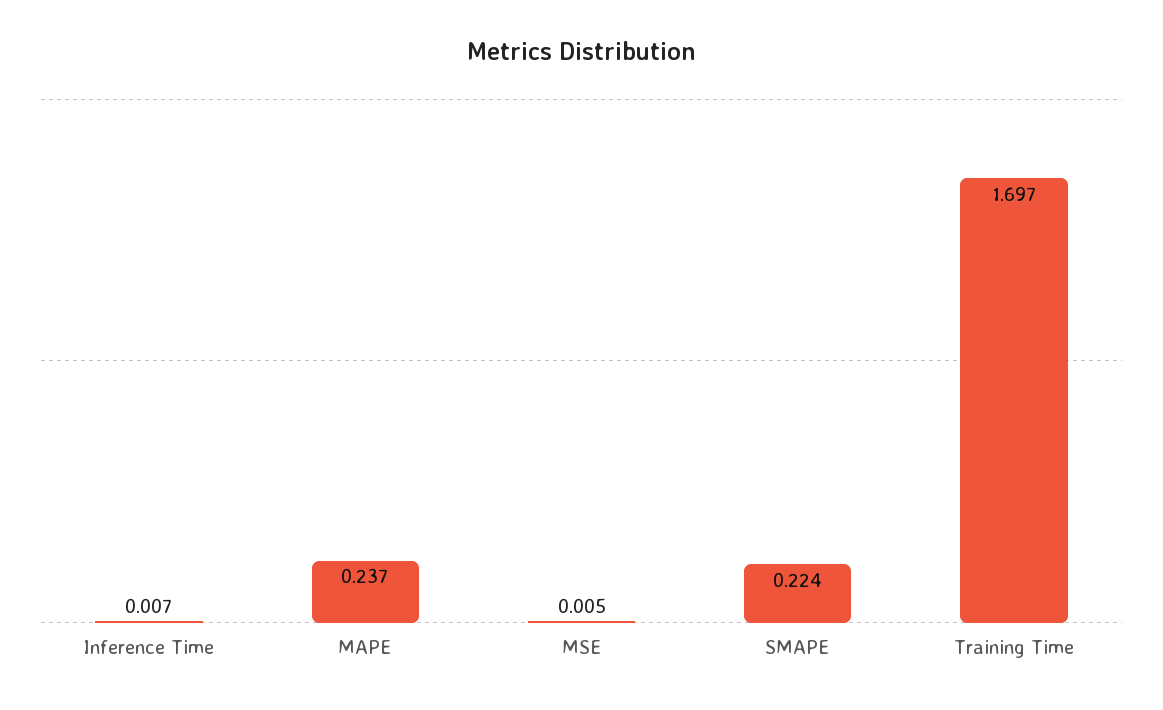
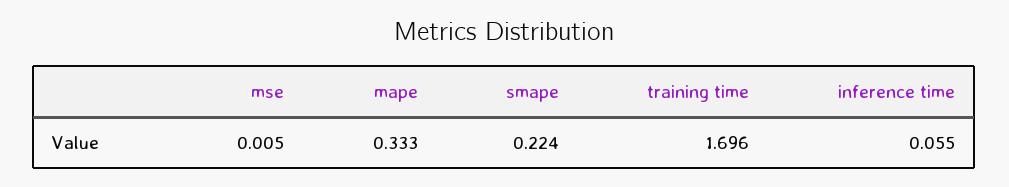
Inference Time: 0.007 -> 0.055
MAPE: 0.237 -> 0.333
Training Time: 1.697 -> 1.696

